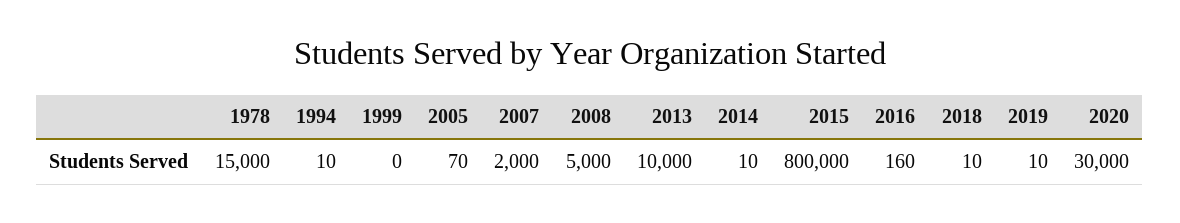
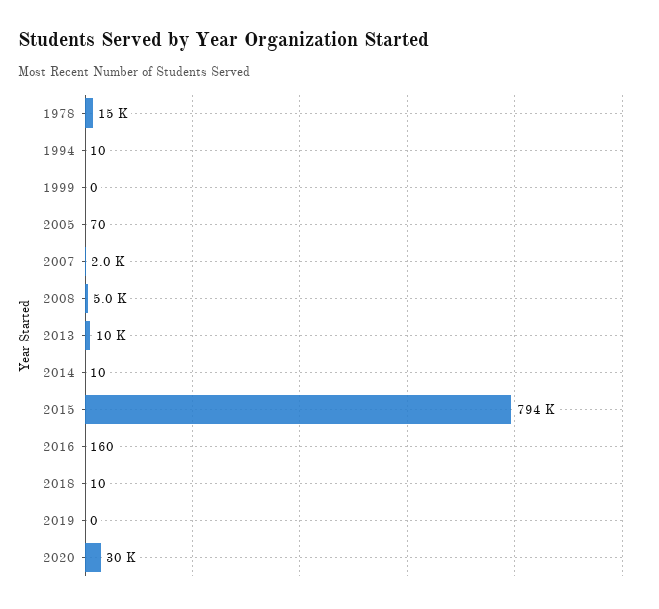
2015: 800000 -> 794000
2019: 10 -> 0

